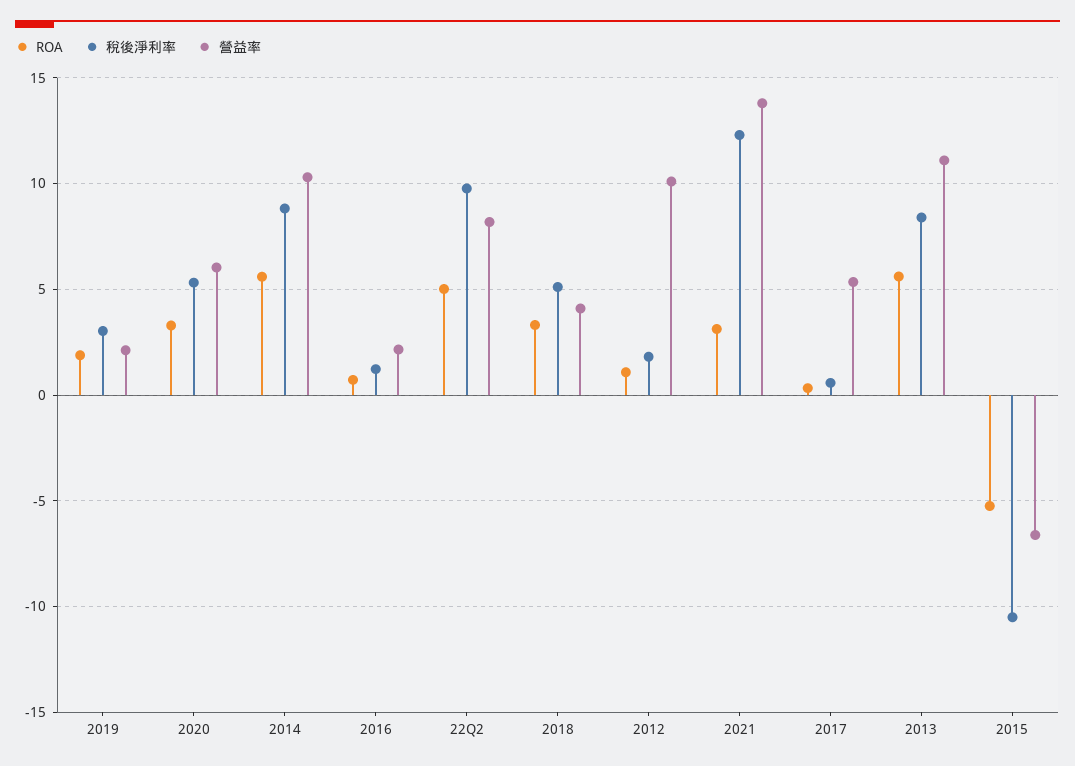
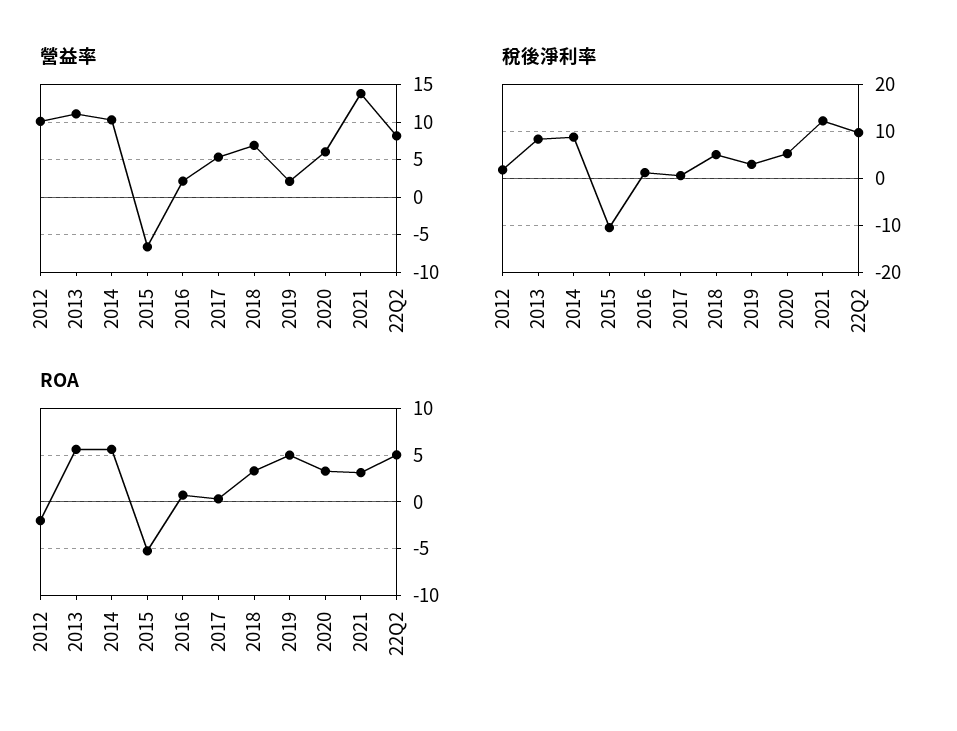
ROA, 2019: 2 -> 5
營益率, 2018: 4 -> 7
ROA, 2012: 1 -> -2

